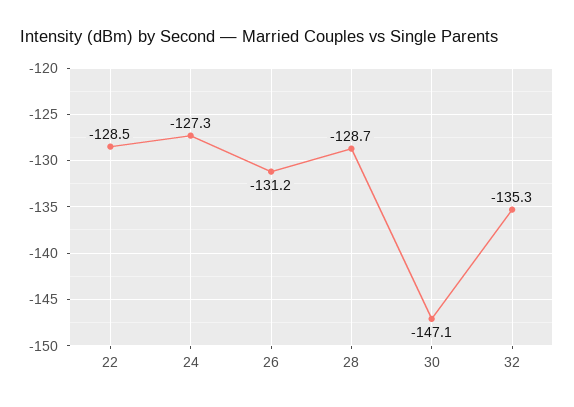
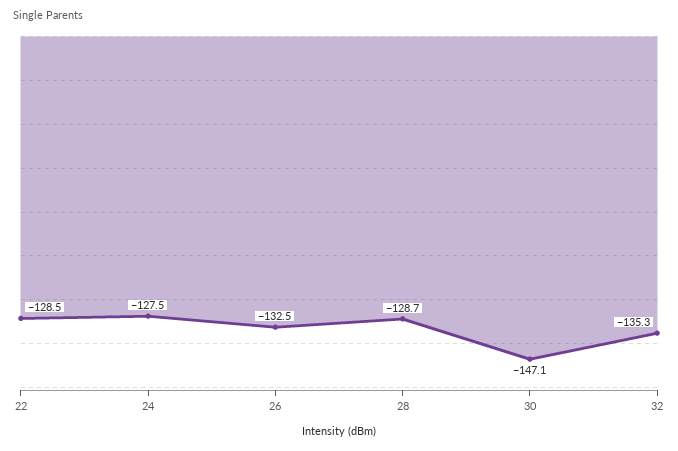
24: -127.3 -> -127.5
26: -131.2 -> -132.5

